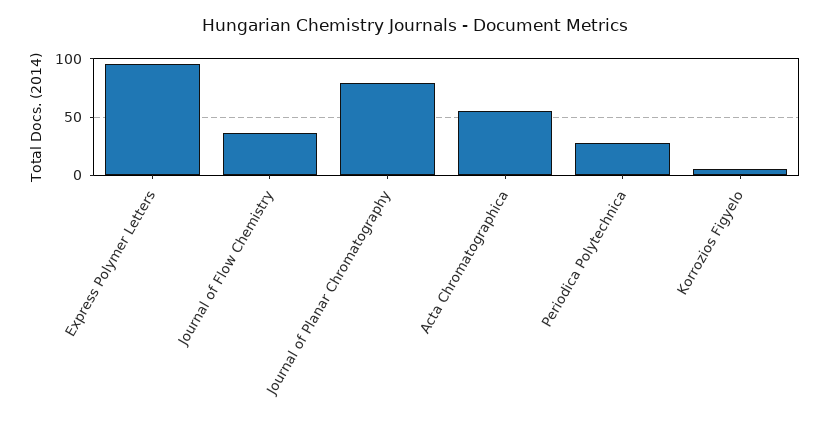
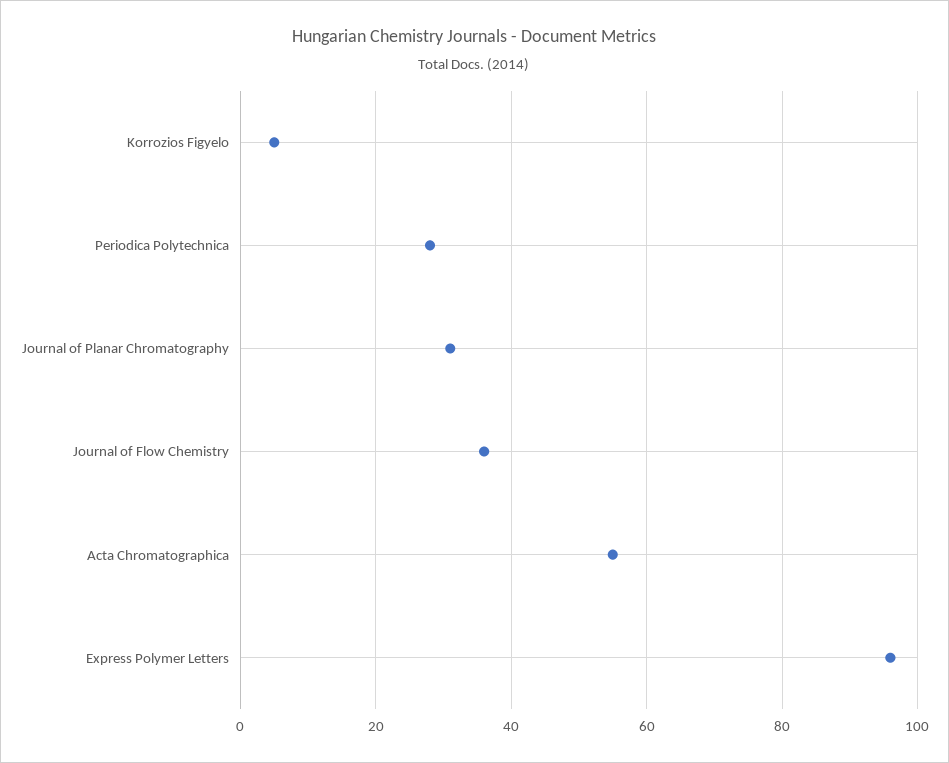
Journal of Planar Chromatography: 80 -> 30

